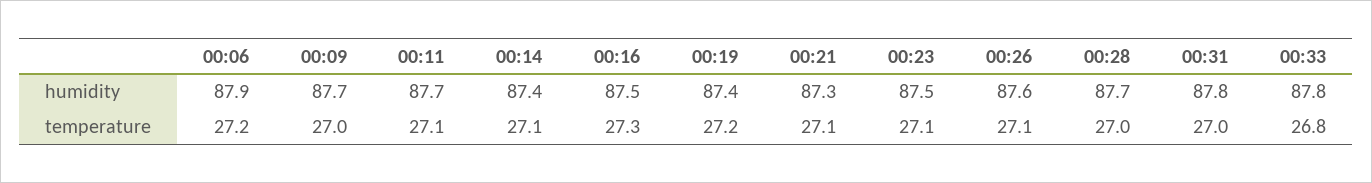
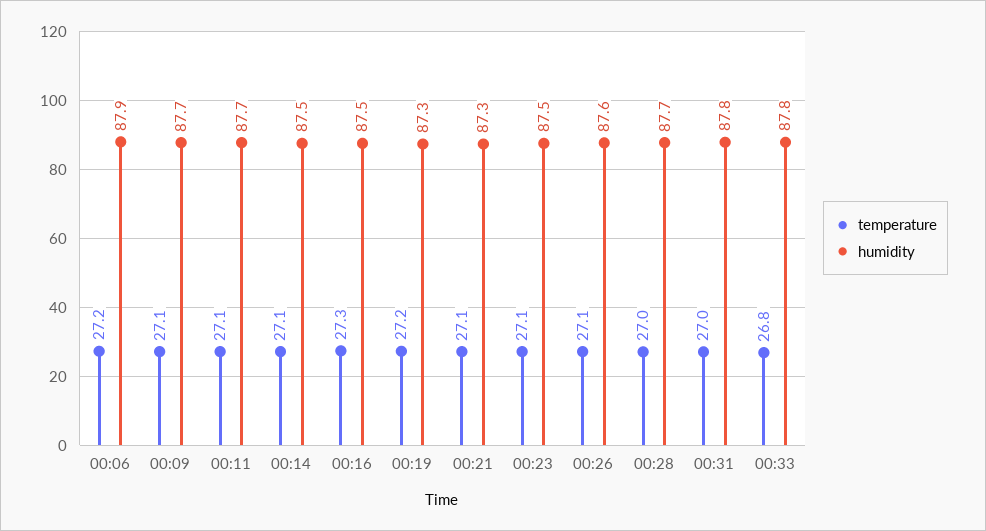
humidity, 00:14: 87.4 -> 87.5
humidity, 00:19: 87.4 -> 87.3
temperature, 00:09: 27 -> 27.1

